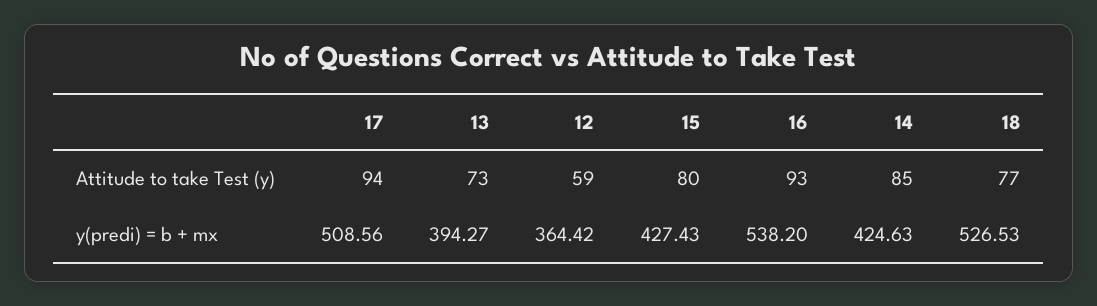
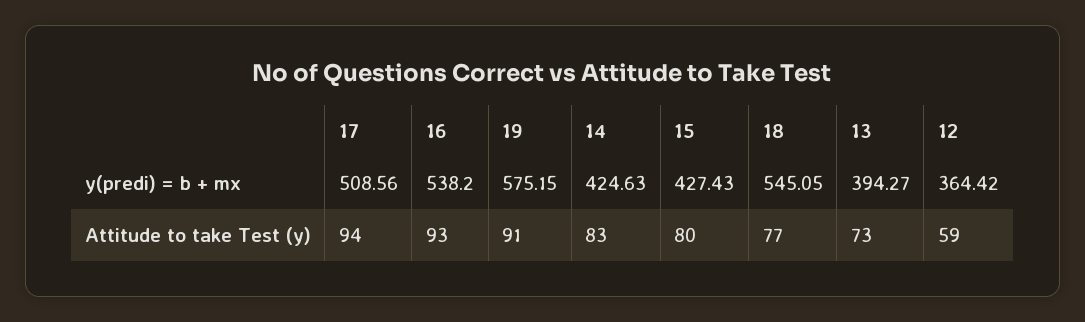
14, Attitude to take Test (y): 85 -> 83
18, y(predi) = b + mx: 526.53 -> 545.05
19, y(predi) = b + mx: none -> 575.15
19, Attitude to take Test (y): none -> 91

